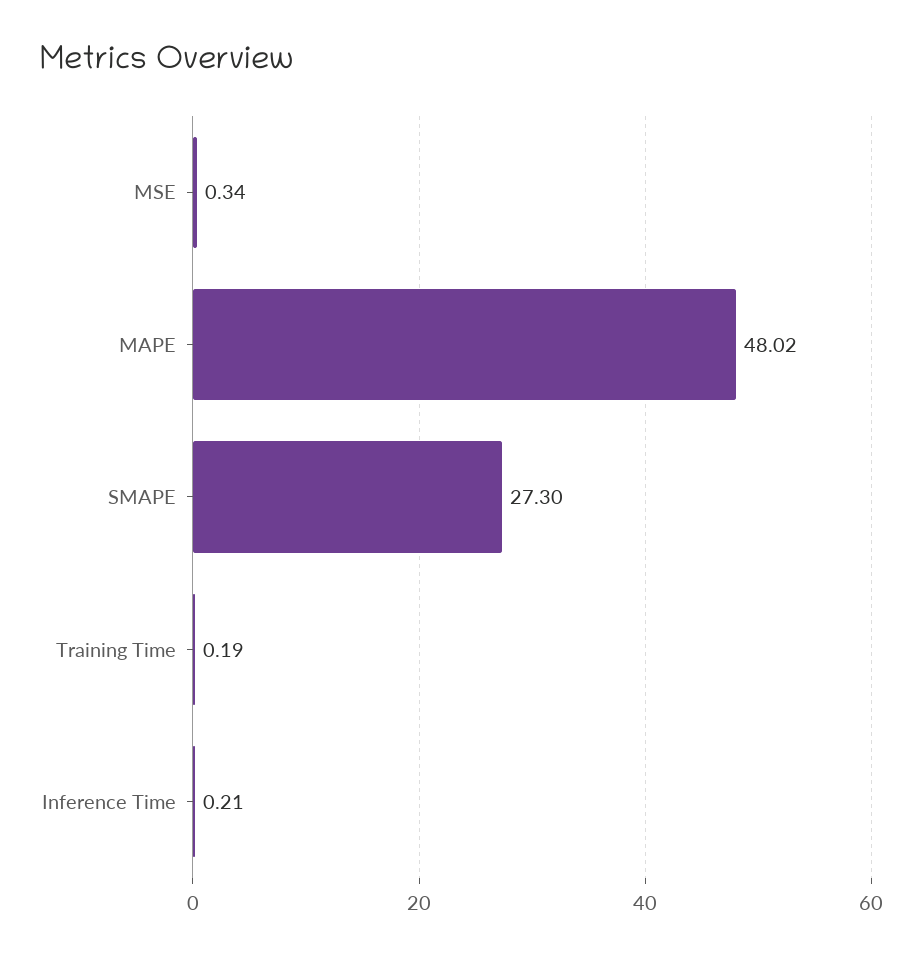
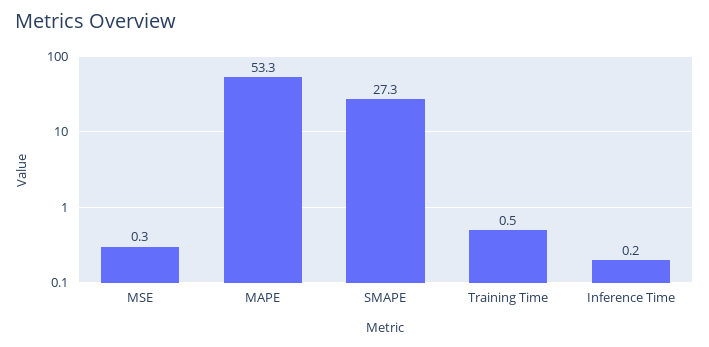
MAPE: 48.02 -> 53.3
Training Time: 0.19 -> 0.5

